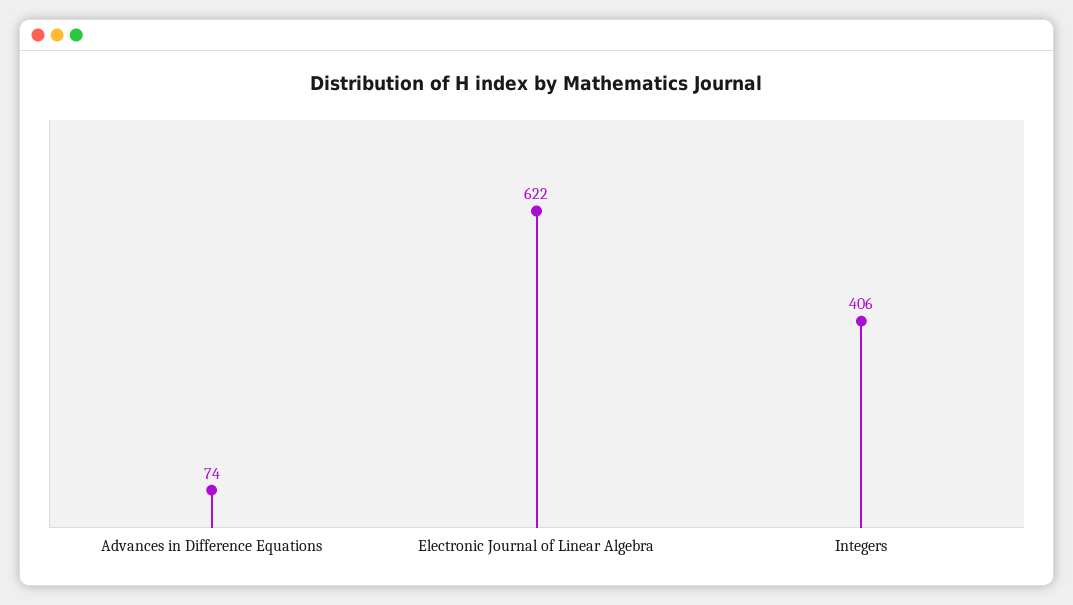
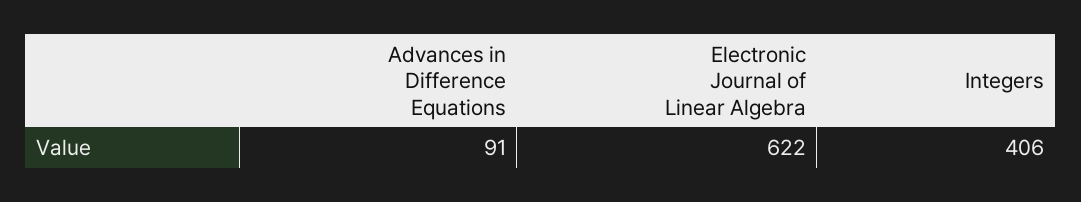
Advances in Difference Equations: 74 -> 91

